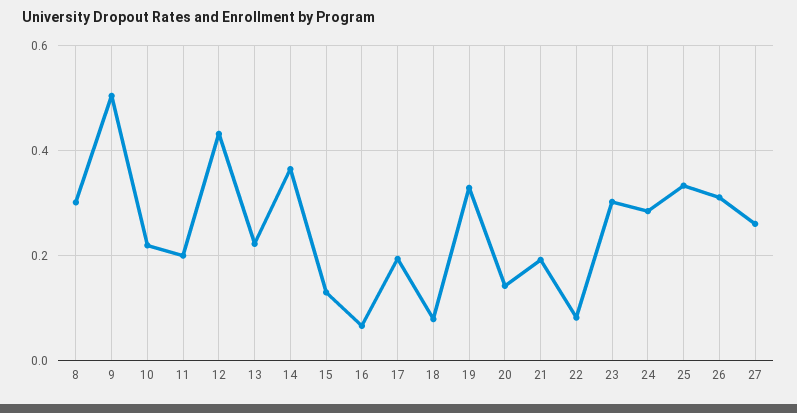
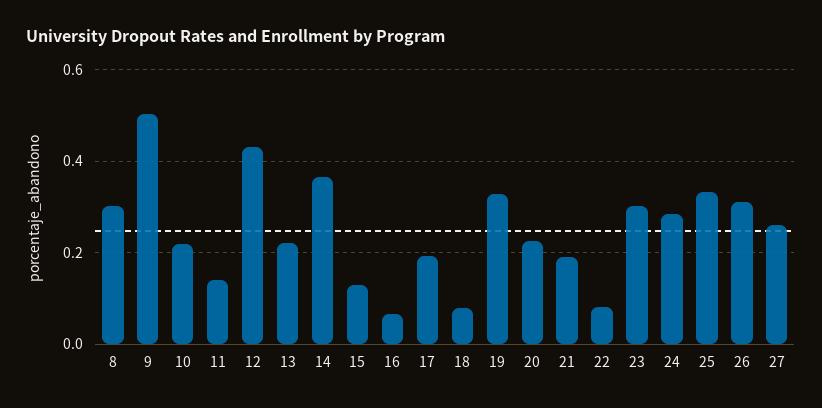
11: 0.2 -> 0.14
20: 0.14 -> 0.22

